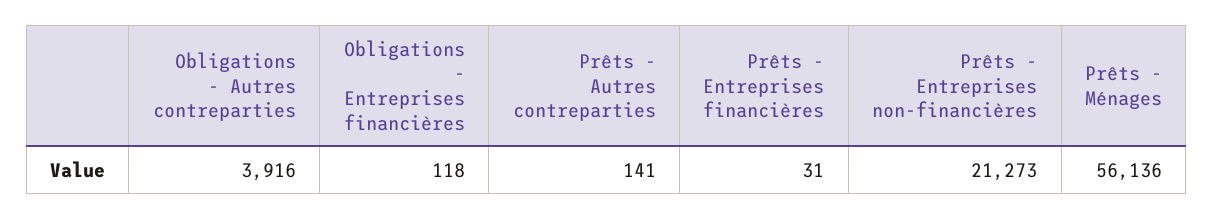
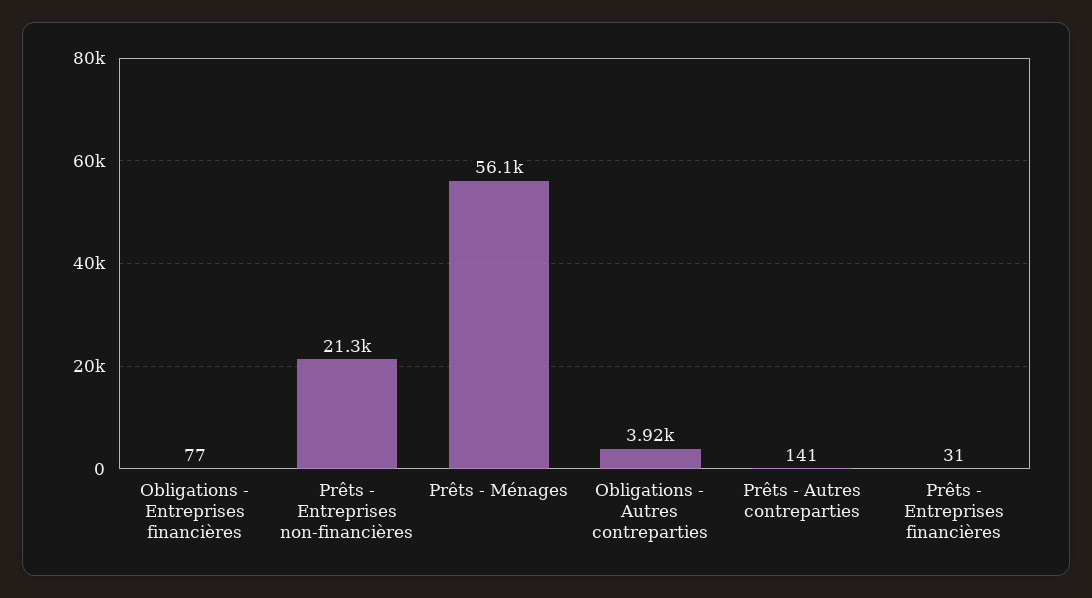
Obligations - Entreprises financières: 118 -> 77

